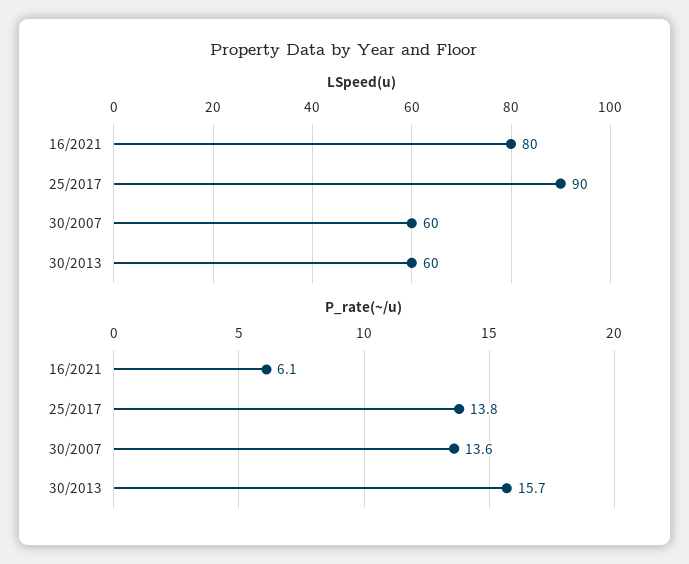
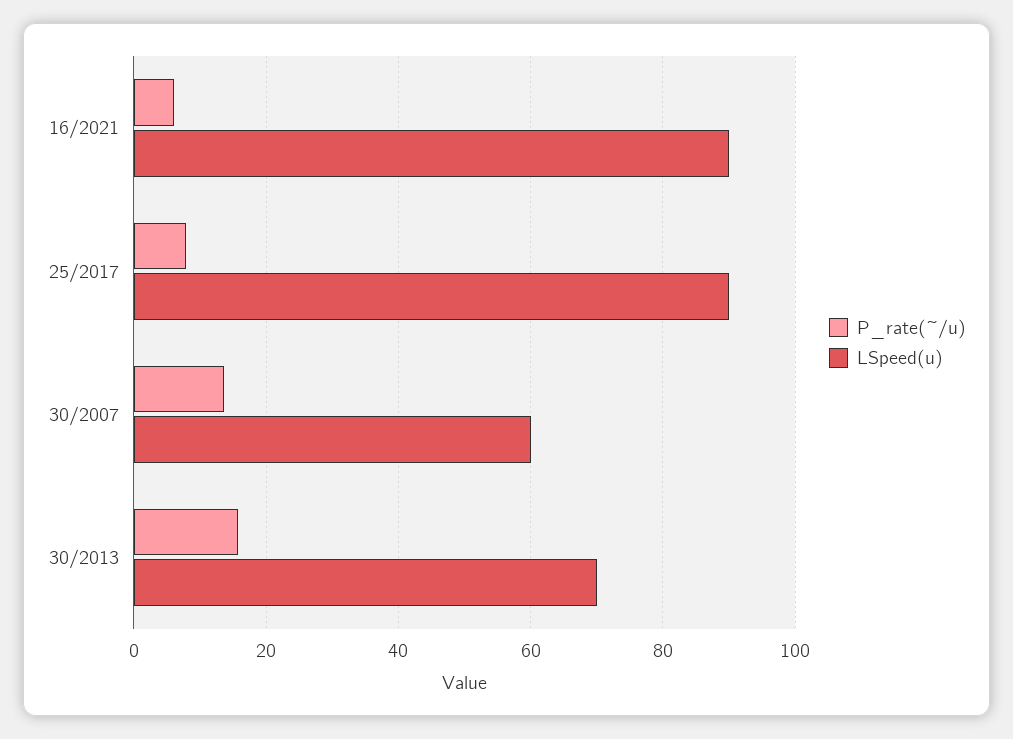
LSpeed(u), 16/2021: 80 -> 90
LSpeed(u), 30/2013: 60 -> 70
P_rate(~/u), 25/2017: 13.8 -> 8

